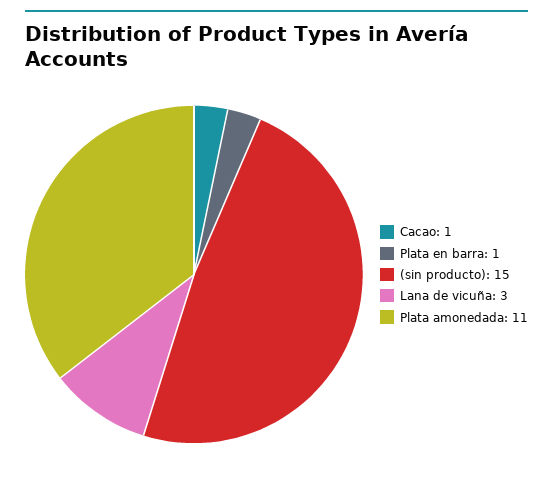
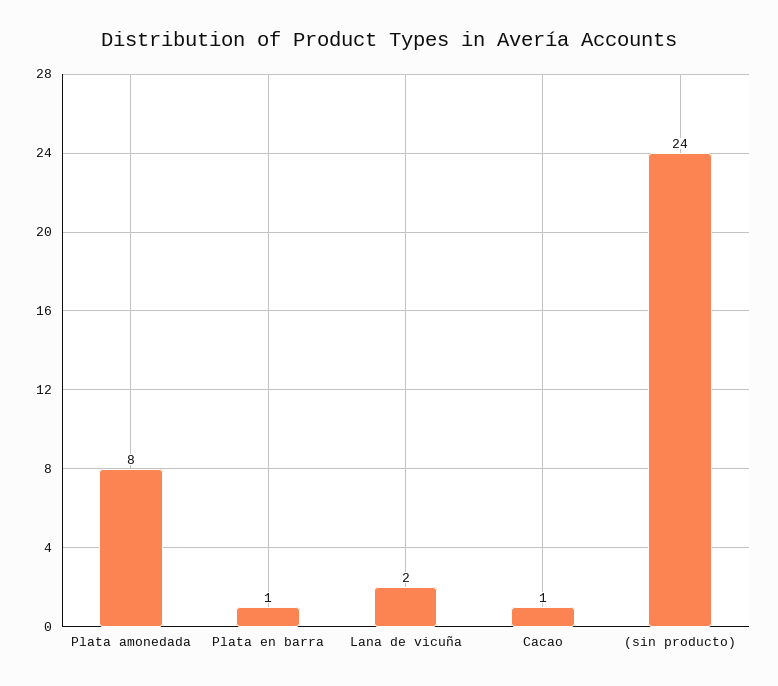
(sin producto): 15 -> 24
Lana de vicuña: 3 -> 2
Plata amonedada: 11 -> 8

